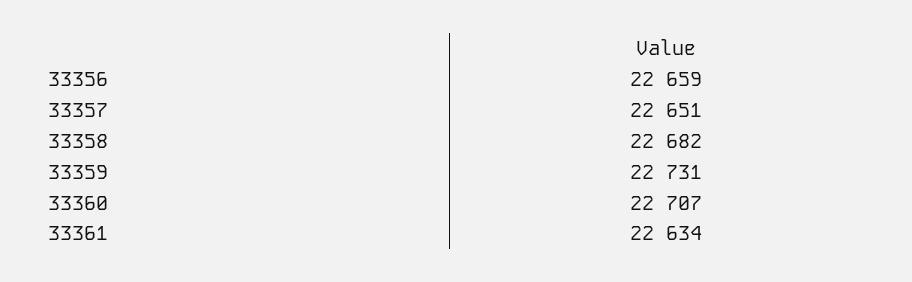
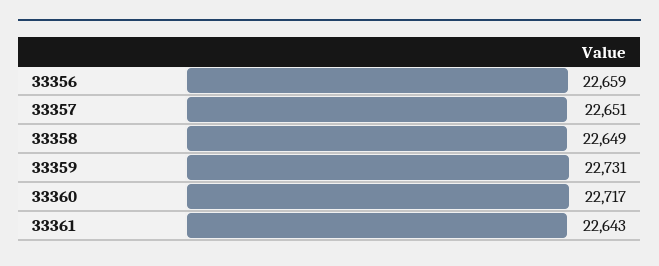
33358: 22682 -> 22649
33360: 22707 -> 22717
33361: 22634 -> 22643

